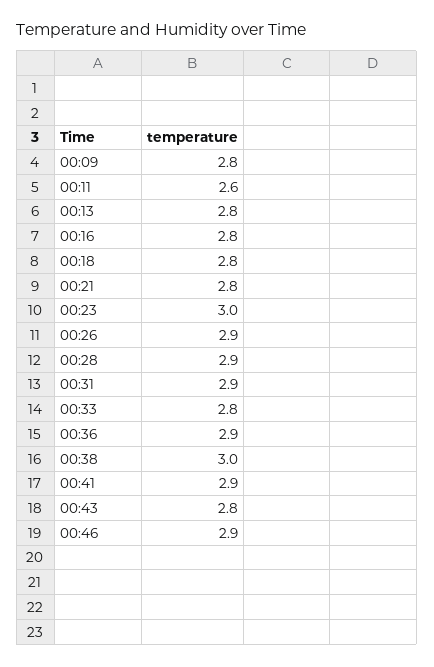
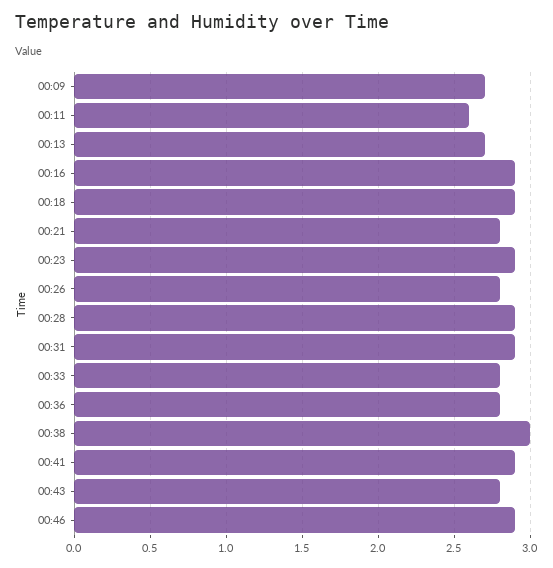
00:09: 2.8 -> 2.7
00:13: 2.8 -> 2.7
00:16: 2.8 -> 2.9
00:18: 2.8 -> 2.9
00:23: 3 -> 2.9
00:26: 2.9 -> 2.8
00:36: 2.9 -> 2.8

